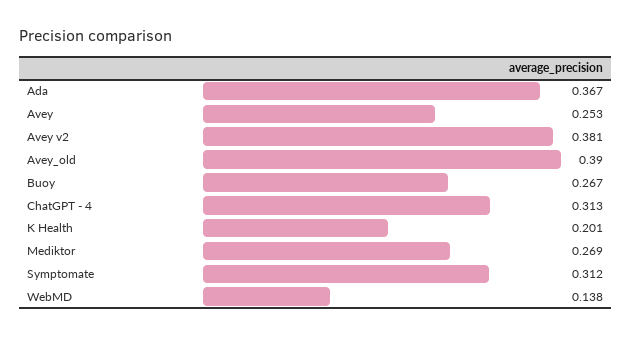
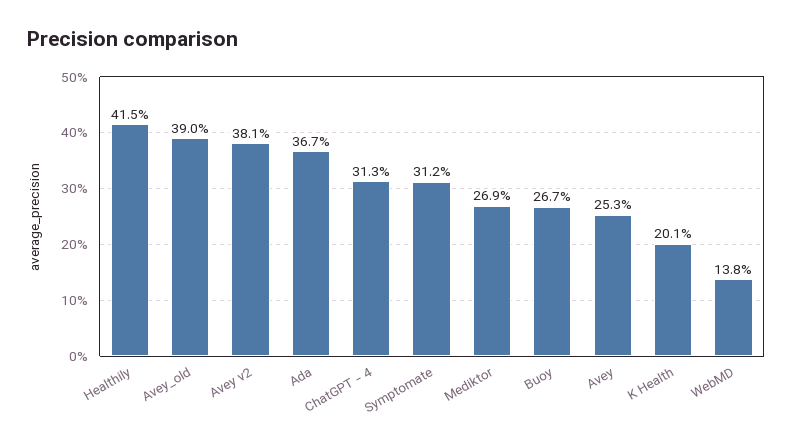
Healthily: none -> 0.415

